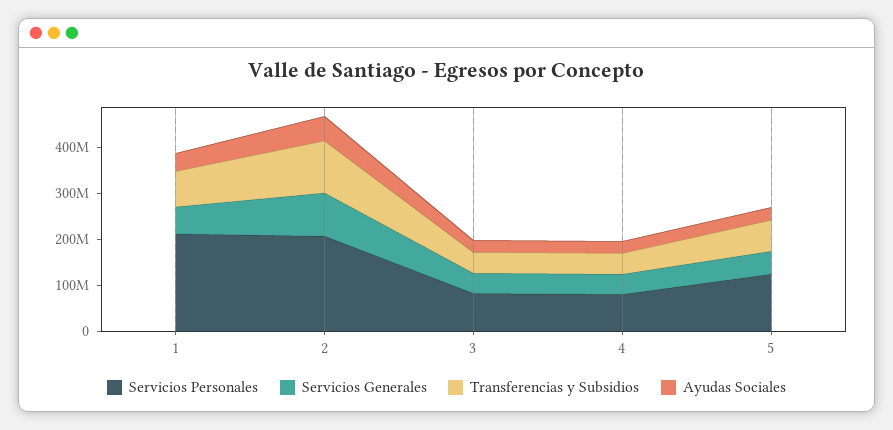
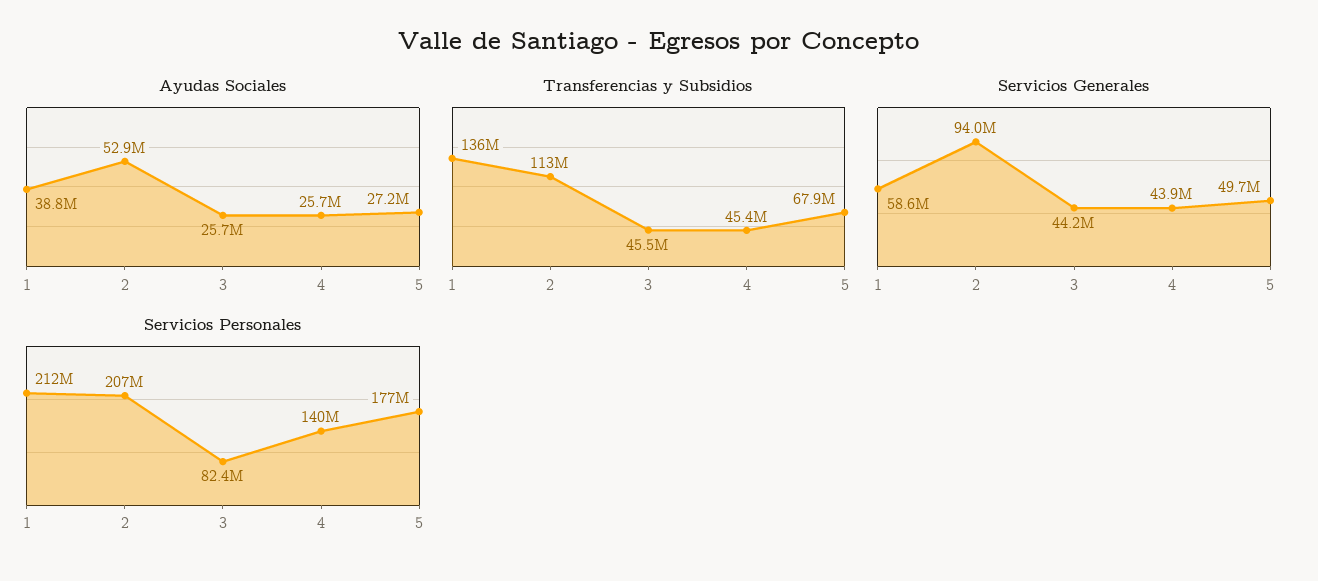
Transferencias y Subsidios, 1: 80000000 -> 136000000
Servicios Personales, 4: 80000000 -> 140000000
Servicios Personales, 5: 120000000 -> 177000000

